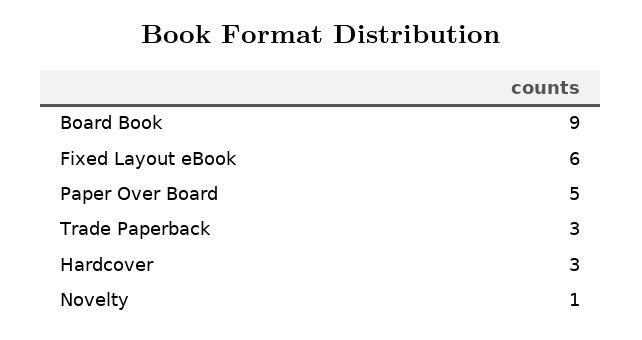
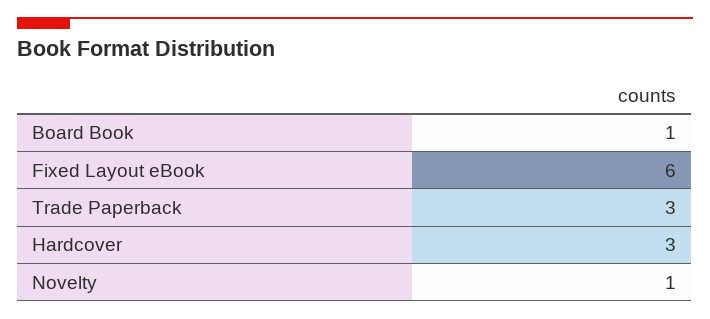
Board Book: 9 -> 1
Paper Over Board: 5 -> none

